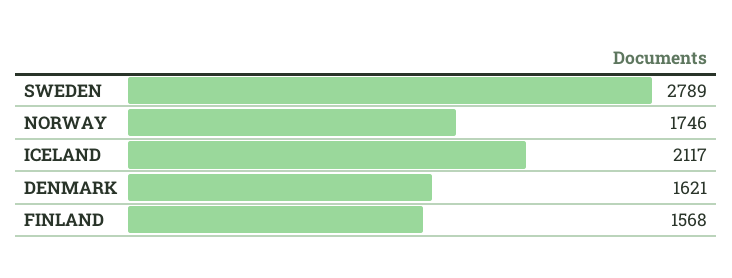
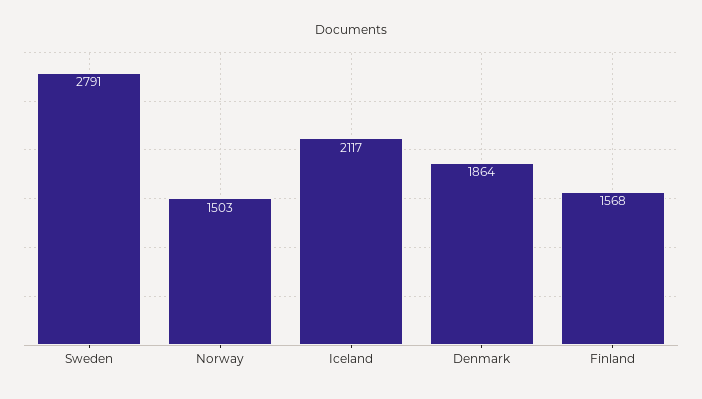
SWEDEN: 2789 -> 2791
NORWAY: 1746 -> 1503
DENMARK: 1621 -> 1864

